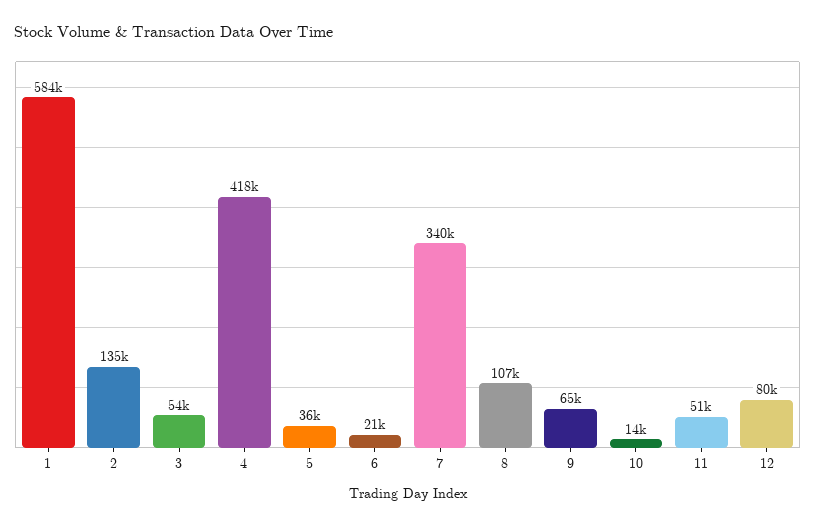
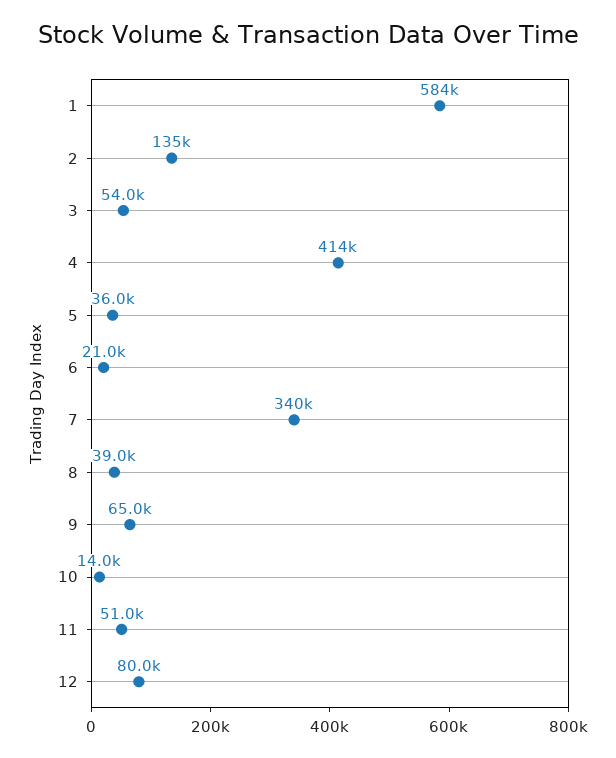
4: 418000 -> 414000
8: 107000 -> 39000

